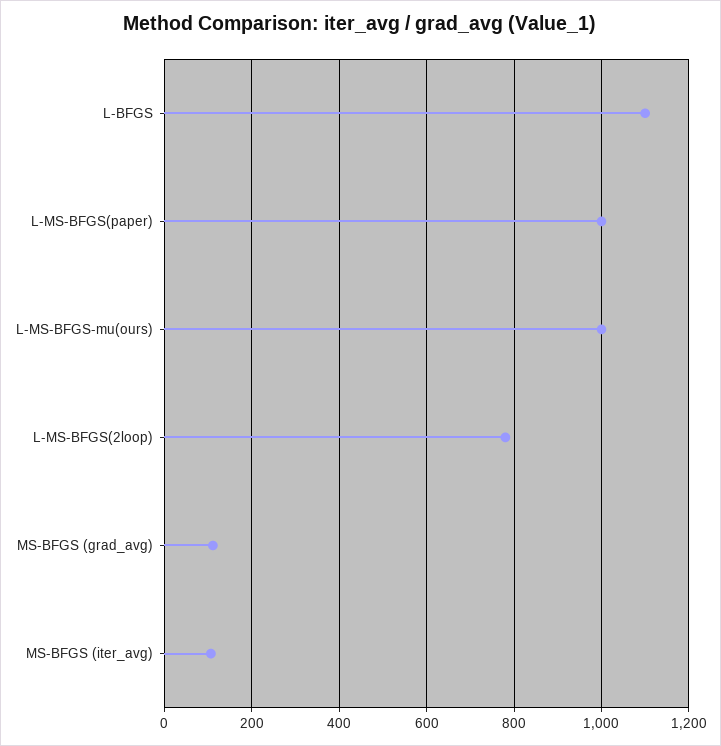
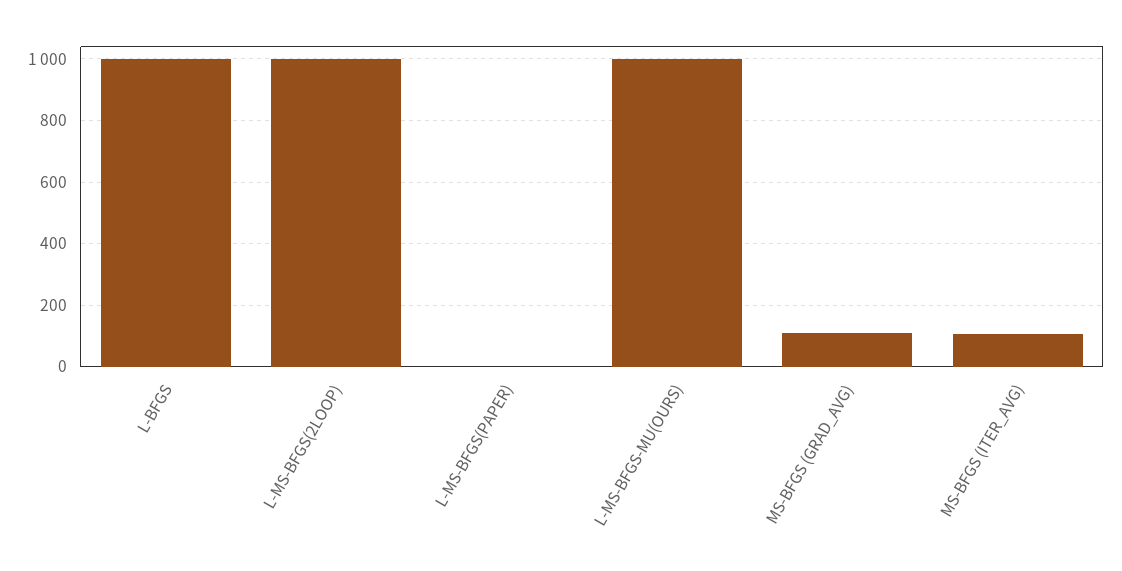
L-BFGS: 1100 -> 1000
L-MS-BFGS(paper): 1000 -> 0
L-MS-BFGS(2loop): 780 -> 1000

